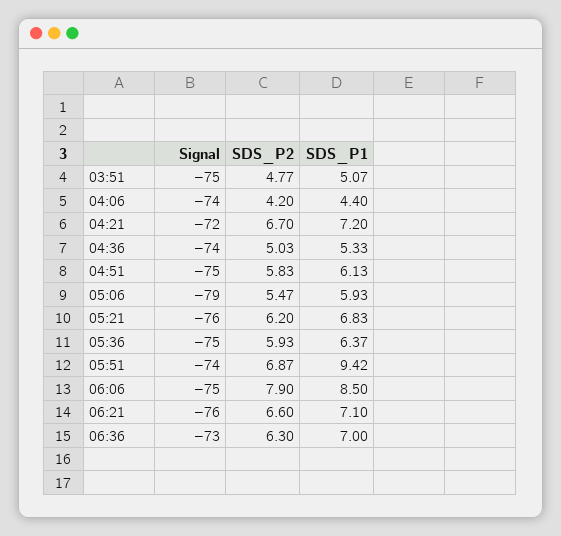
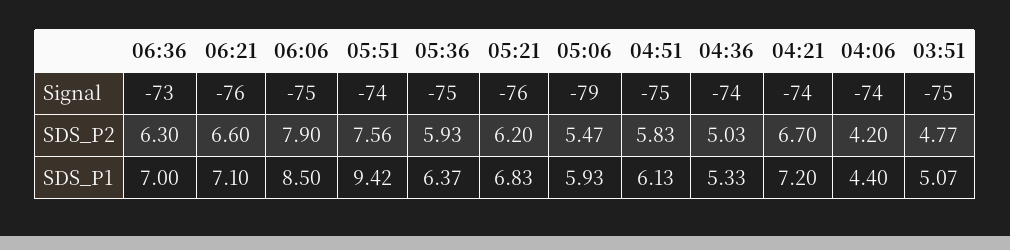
Signal, 04:21: -72 -> -74
SDS_P2, 05:51: 6.87 -> 7.56

